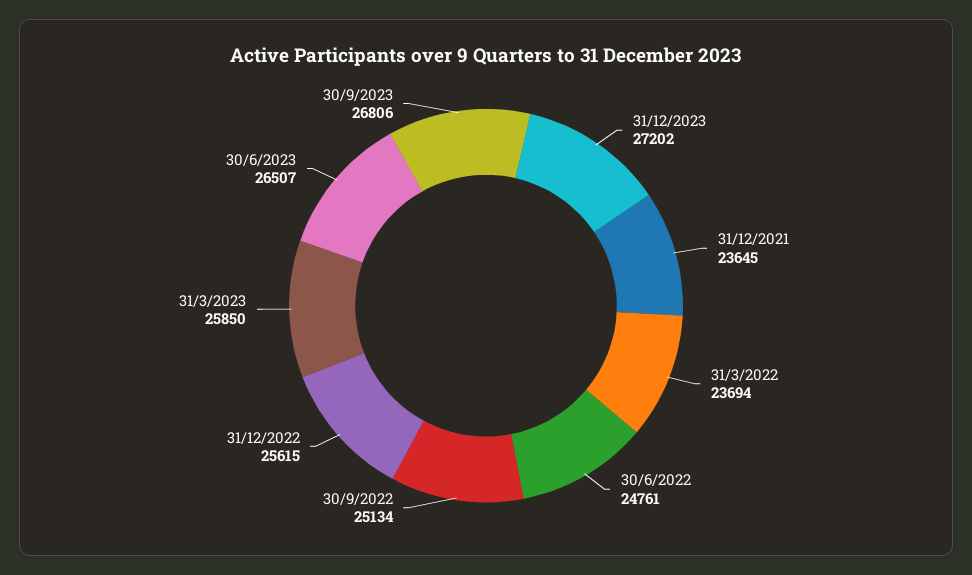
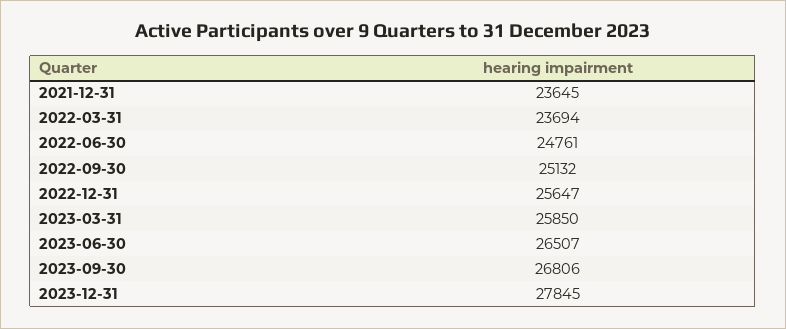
31/12/2023: 27202 -> 27845
30/9/2022: 25134 -> 25132
31/12/2022: 25615 -> 25647

